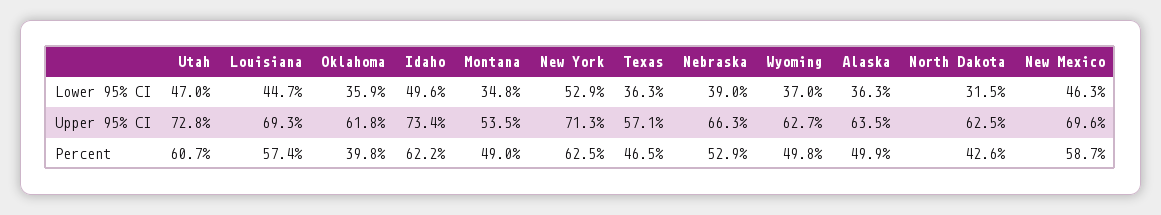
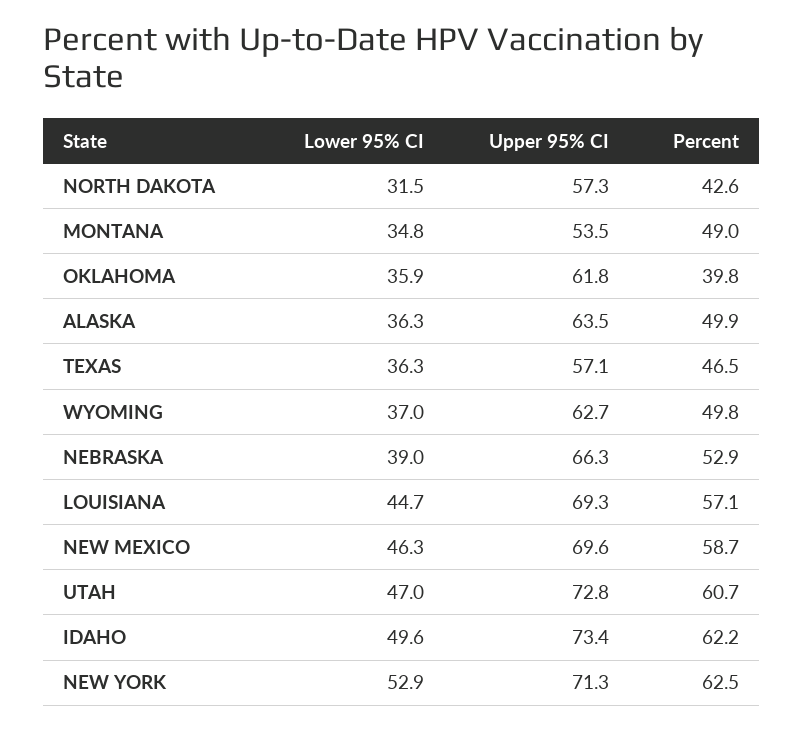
North Dakota, Upper 95% CI: 62.5 -> 57.3
Louisiana, Percent: 57.4 -> 57.1

